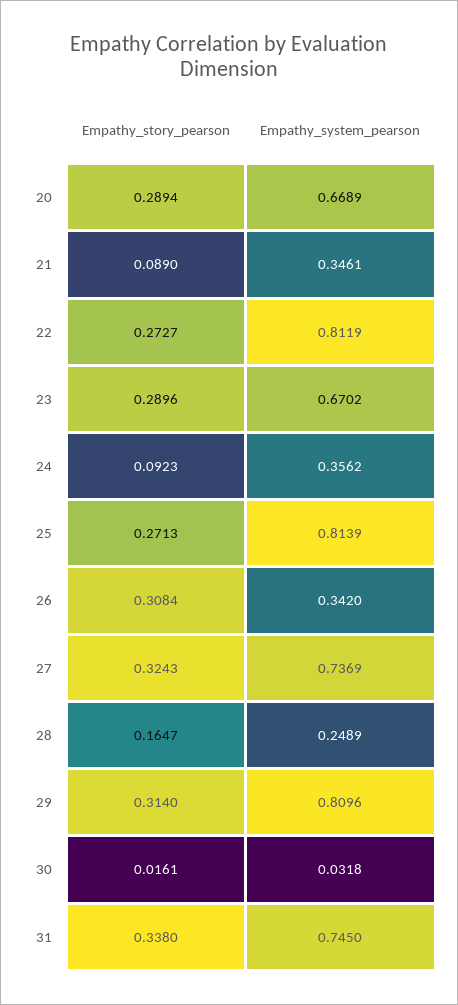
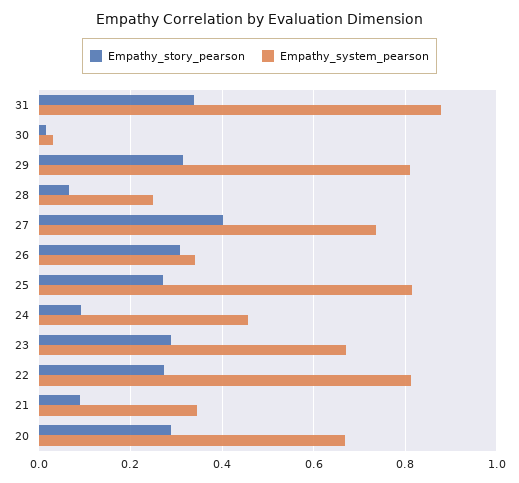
Empathy_system_pearson, 24: 0.3562 -> 0.46
Empathy_story_pearson, 27: 0.3243 -> 0.4
Empathy_story_pearson, 28: 0.1647 -> 0.06
Empathy_system_pearson, 31: 0.745 -> 0.88

